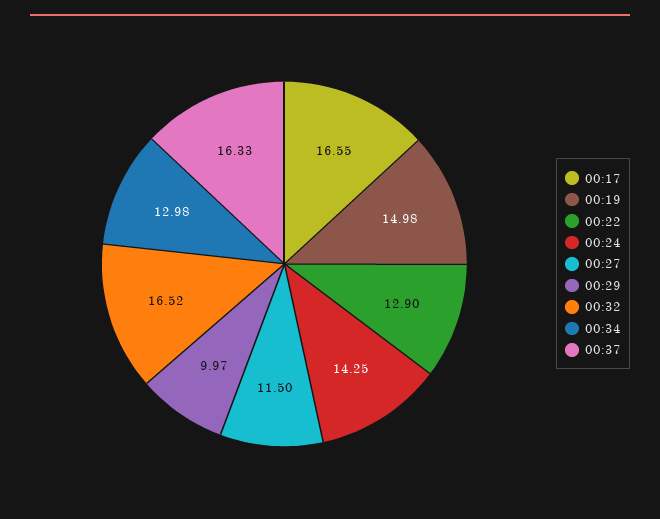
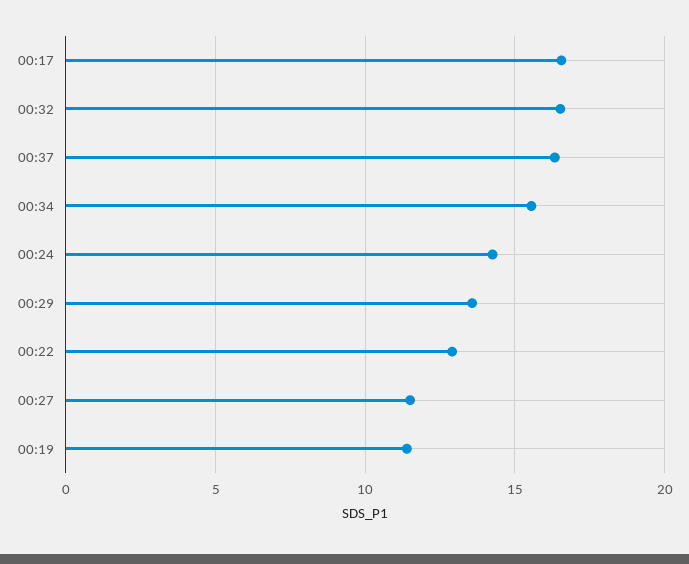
00:19: 14.98 -> 11.5
00:29: 9.97 -> 13.5
00:34: 12.98 -> 15.5

